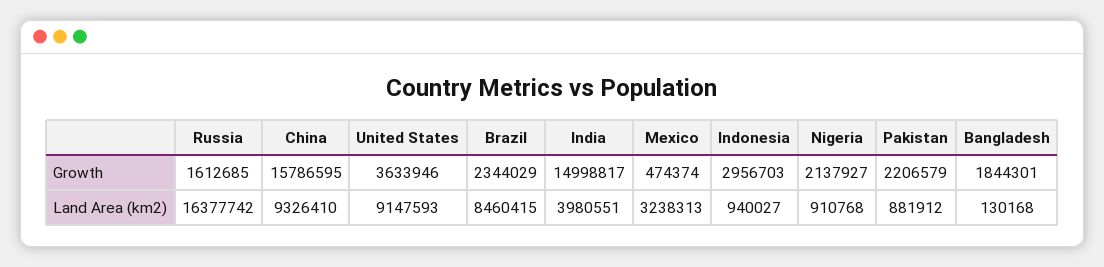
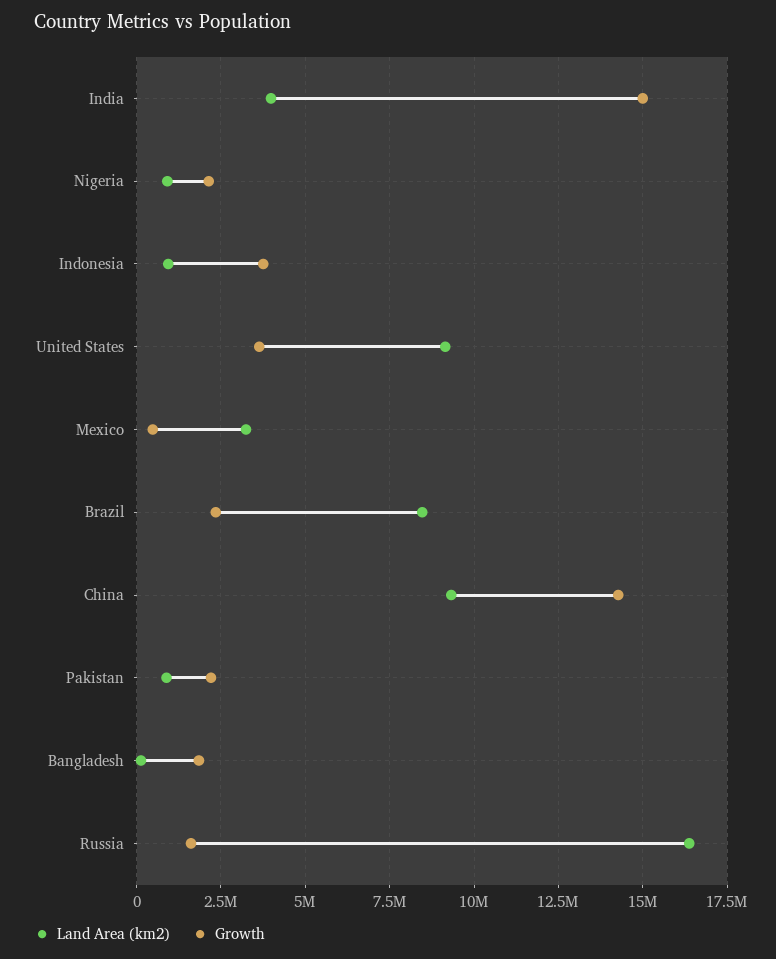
Growth, China: 15786595 -> 14250000
Growth, Indonesia: 2956703 -> 3750000

